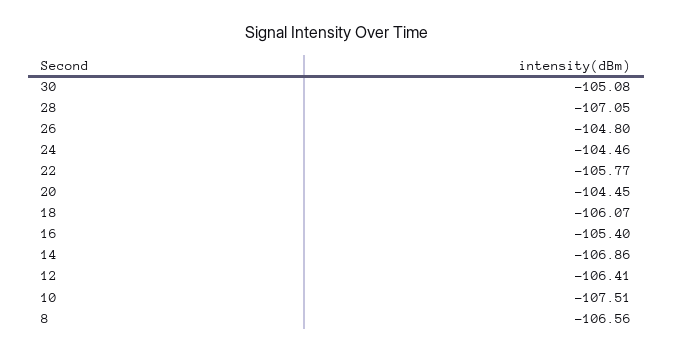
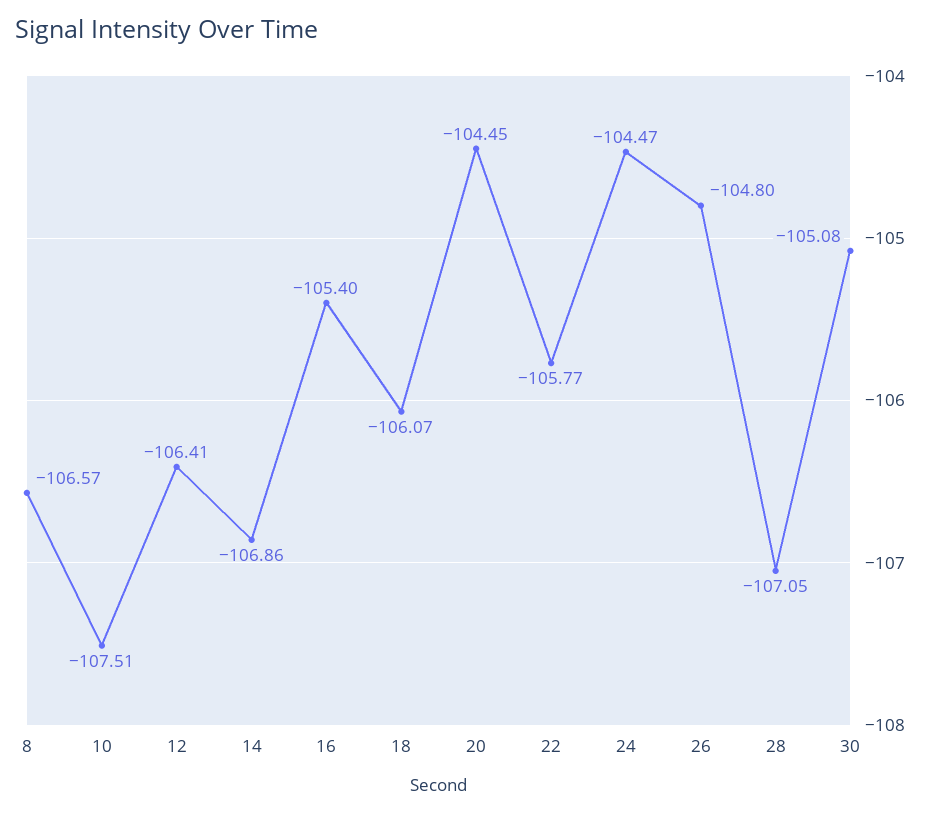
24: -104.46 -> -104.47
8: -106.56 -> -106.57

